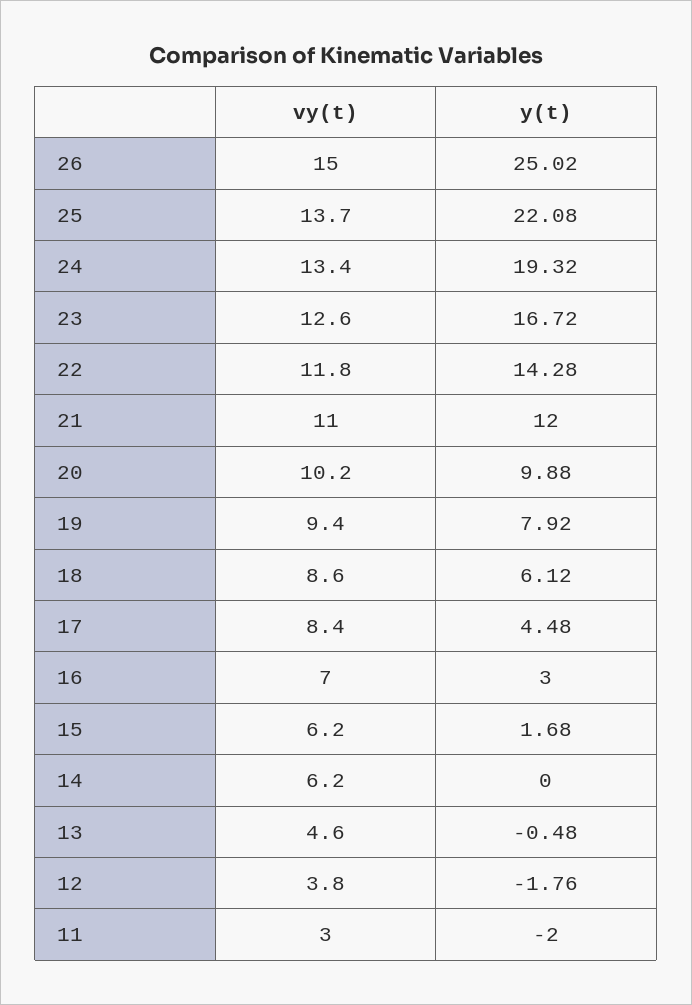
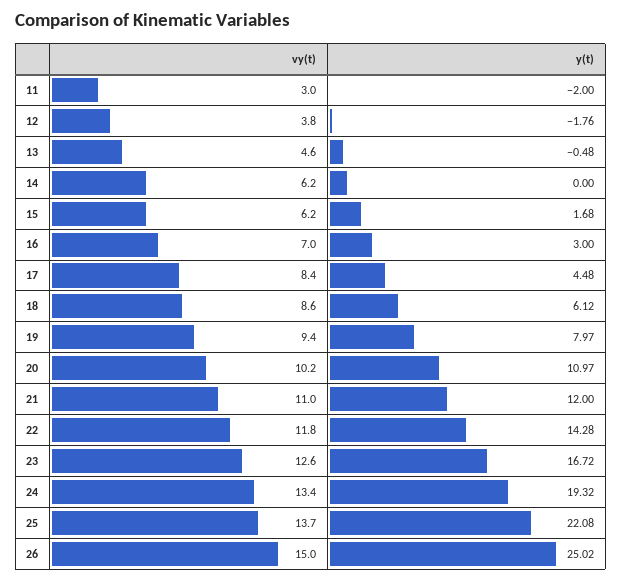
y(t), 20: 9.88 -> 10.97
y(t), 19: 7.92 -> 7.97

